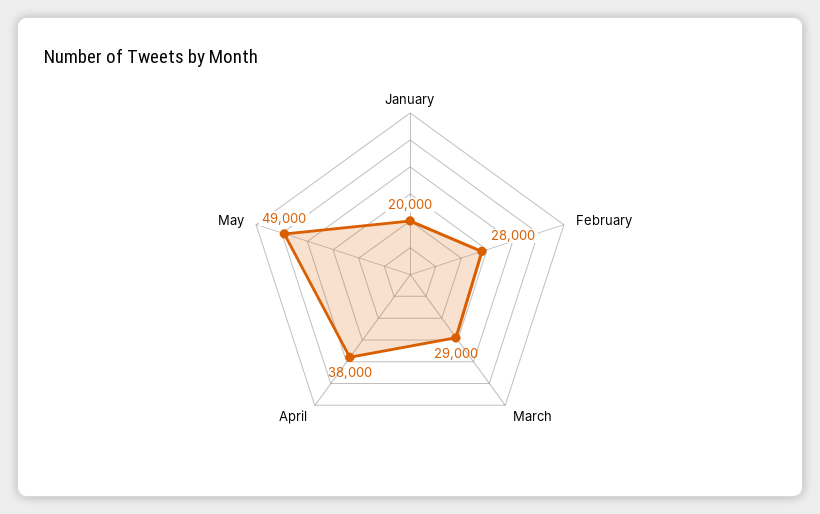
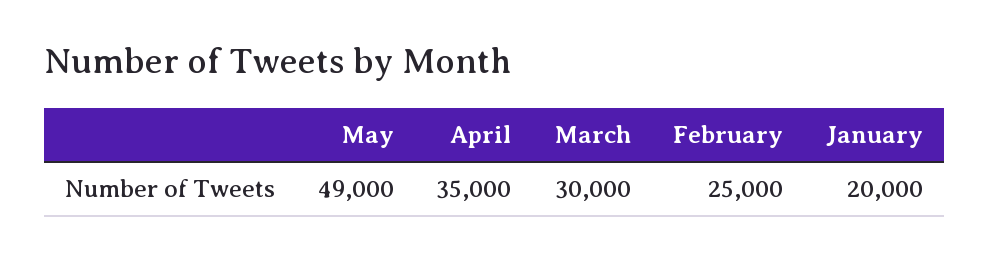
February: 28000 -> 25000
March: 29000 -> 30000
April: 38000 -> 35000

